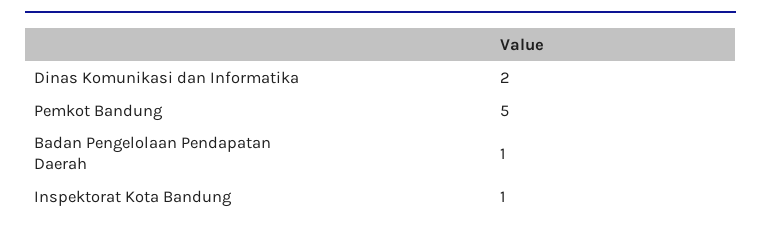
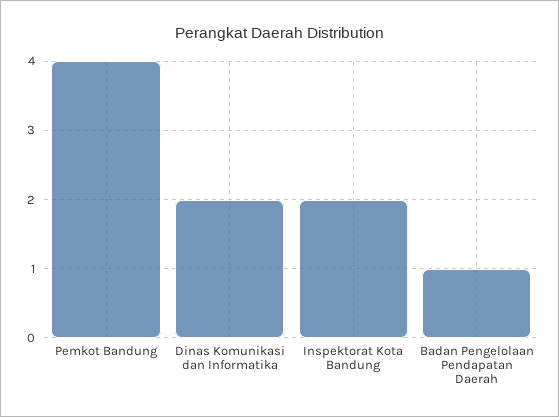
Pemkot Bandung: 5 -> 4
Inspektorat Kota Bandung: 1 -> 2

